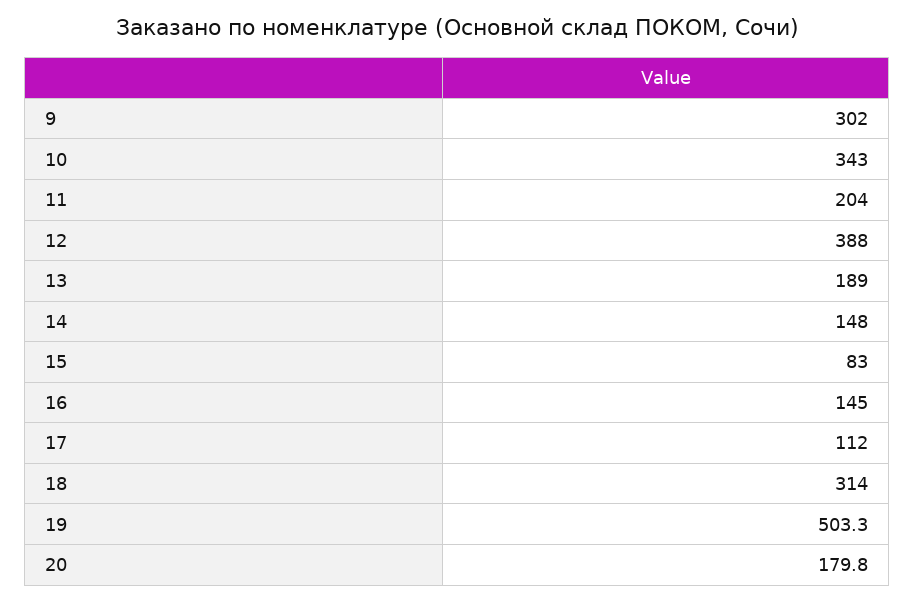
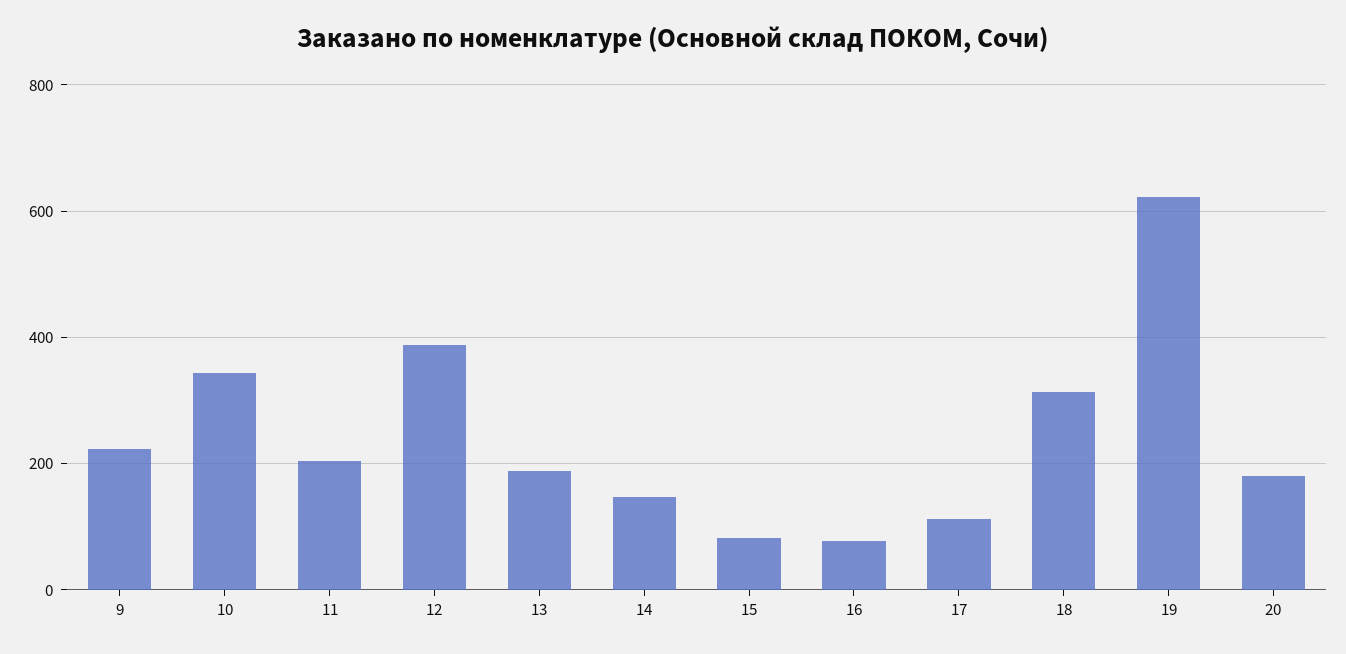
9: 302 -> 220
16: 145 -> 80
19: 503.3 -> 620

